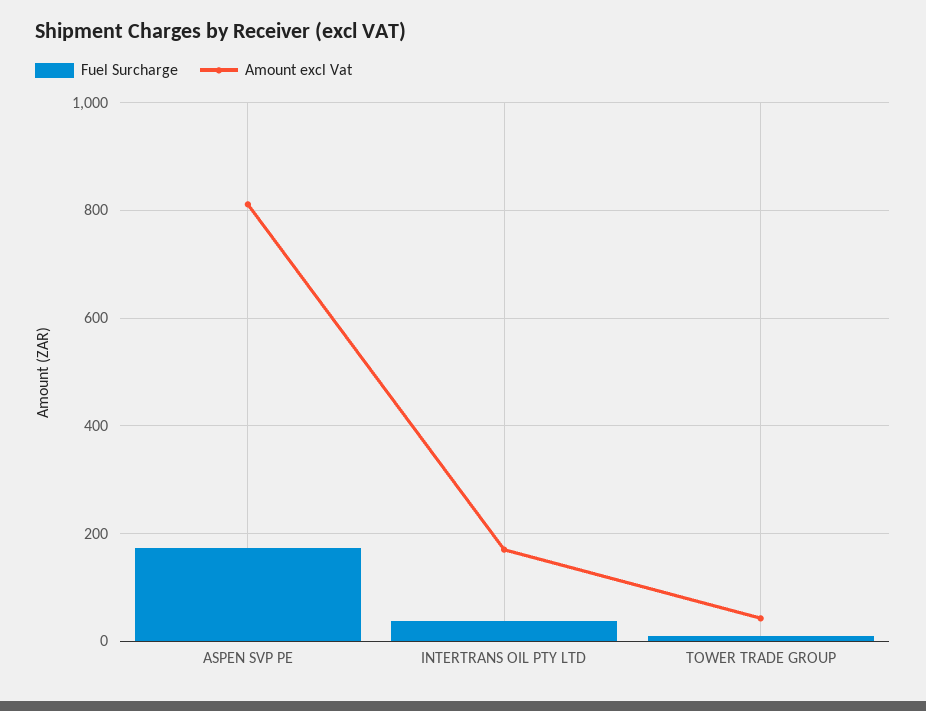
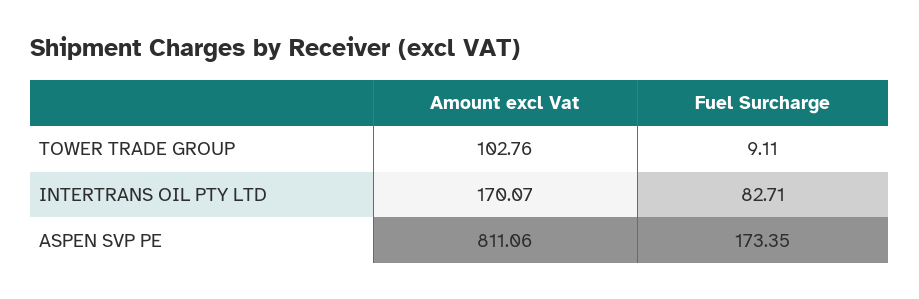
Fuel Surcharge, INTERTRANS OIL PTY LTD: 40 -> 82.71
Amount excl Vat, TOWER TRADE GROUP: 40 -> 102.76

